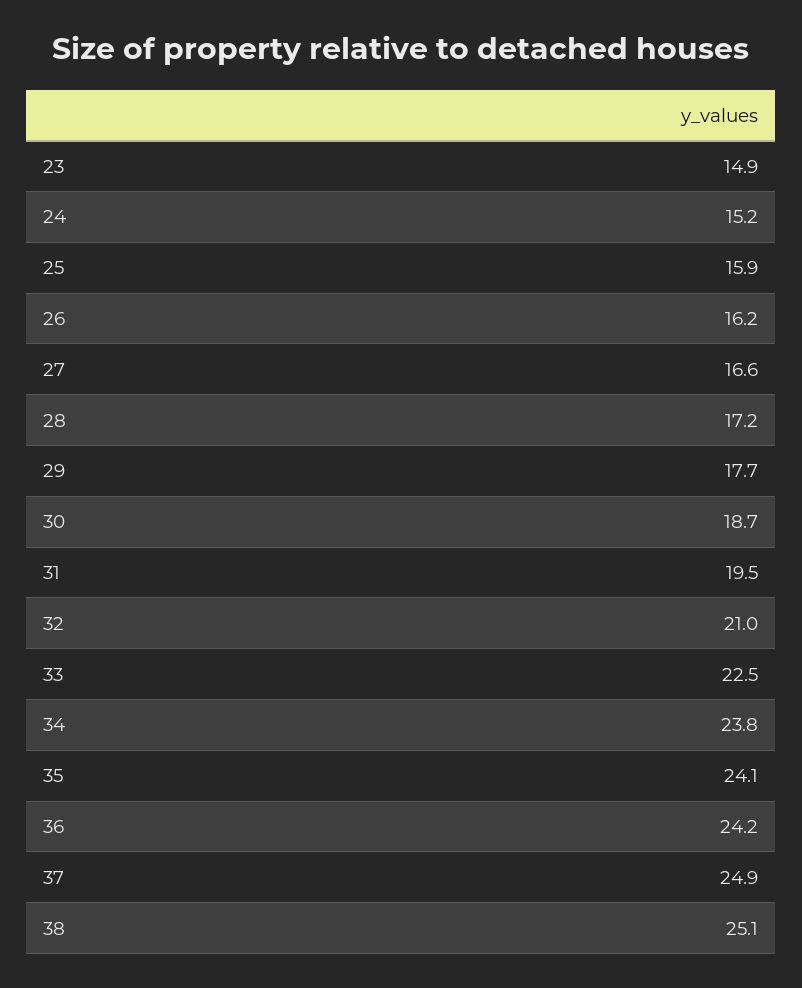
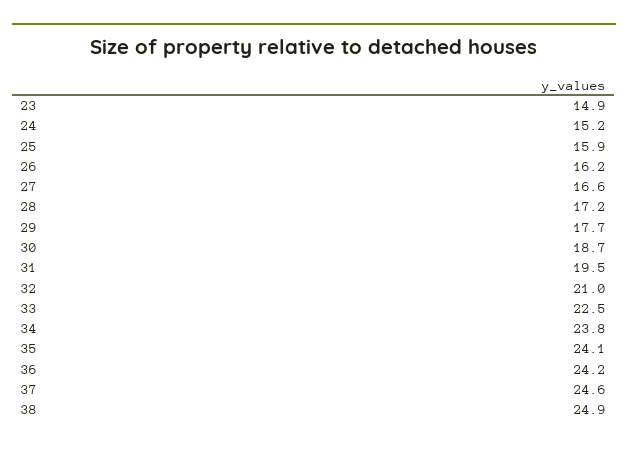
37: 24.9 -> 24.6
38: 25.1 -> 24.9

